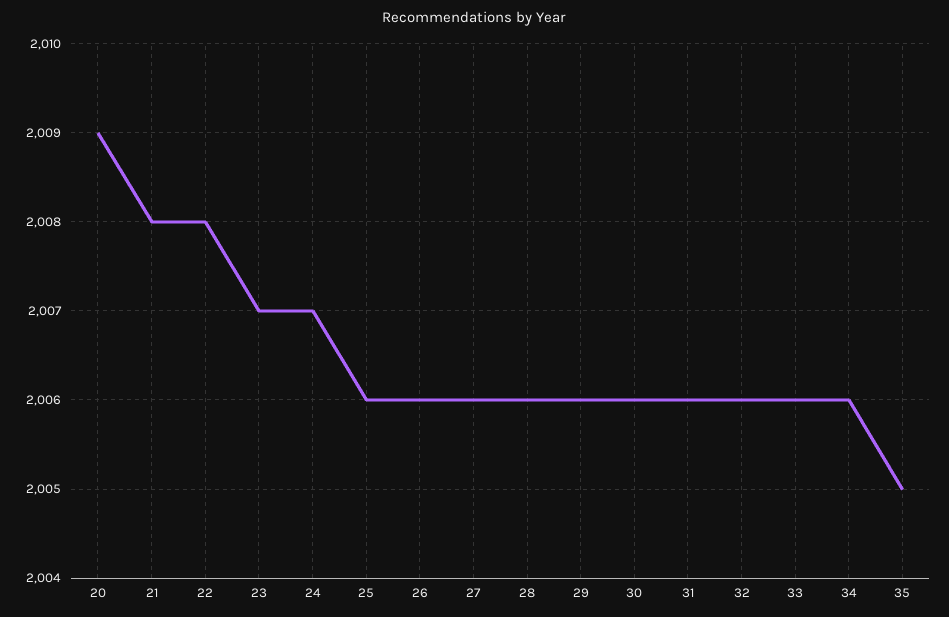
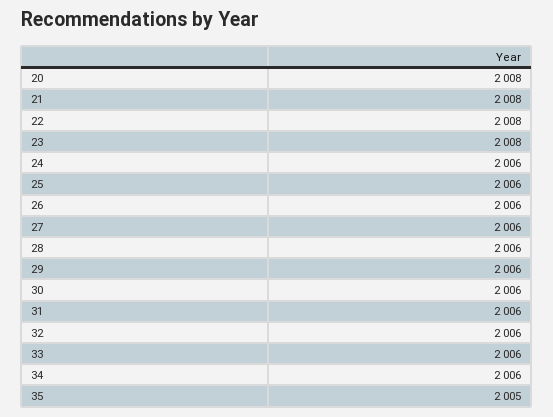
20: 2009 -> 2008
23: 2007 -> 2008
24: 2007 -> 2006

